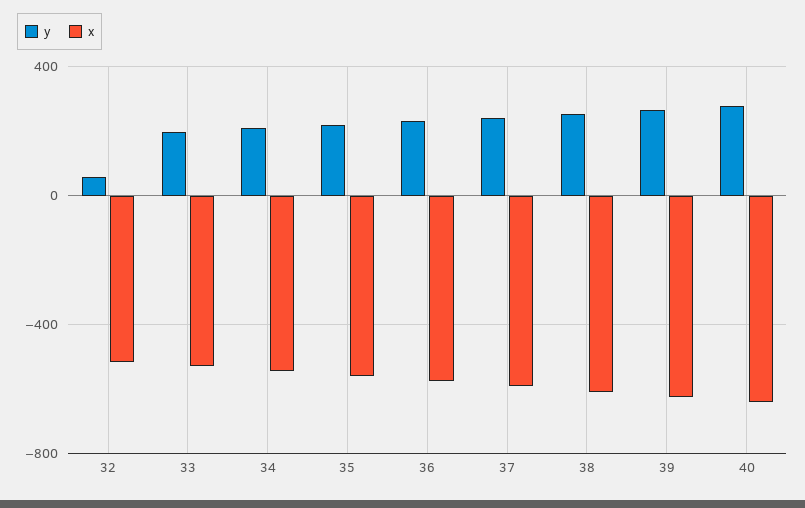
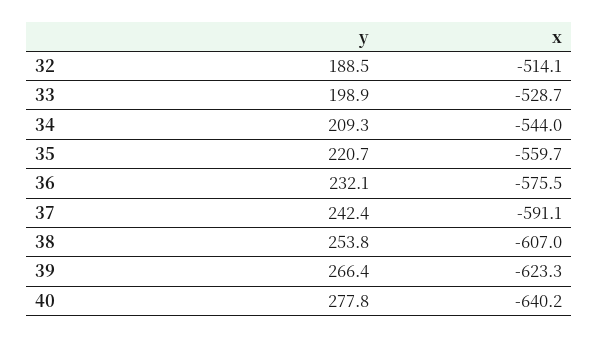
y, 32: 50 -> 188.5

